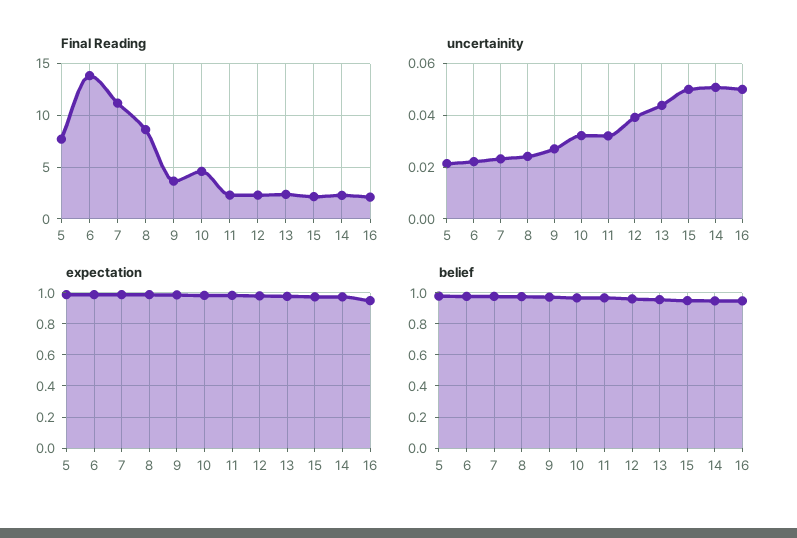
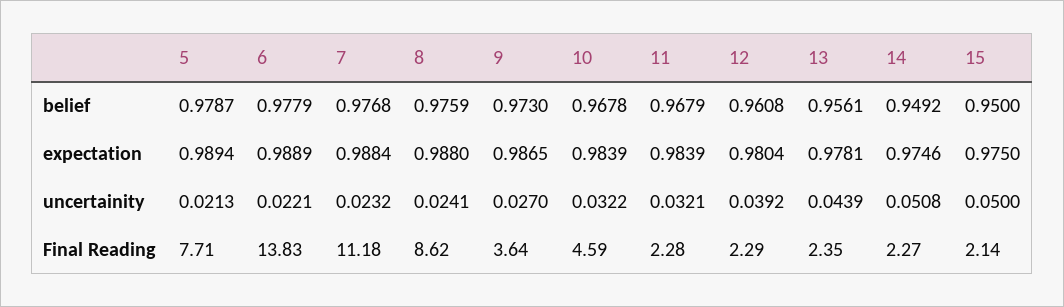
Final Reading, 16: 2 -> none
uncertainity, 16: 0.05 -> none
expectation, 16: 0.95 -> none
belief, 16: 0.95 -> none

